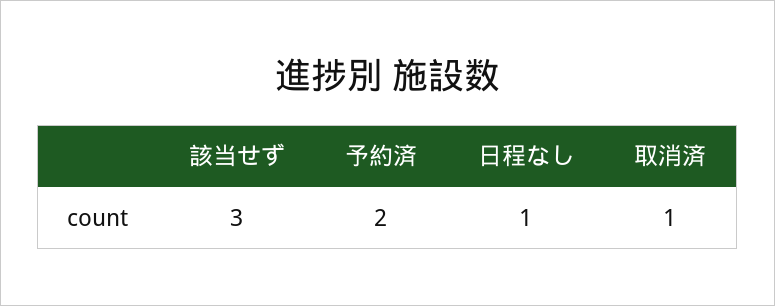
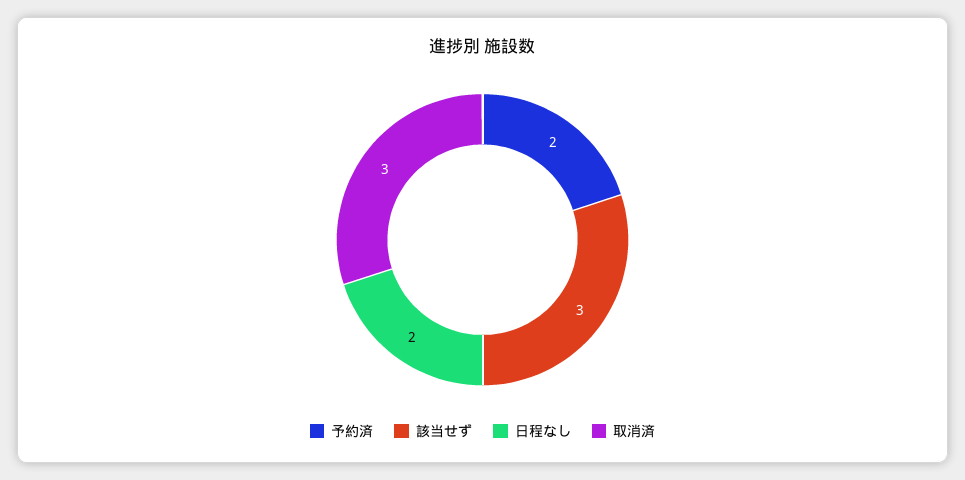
日程なし: 1 -> 2
取消済: 1 -> 3

